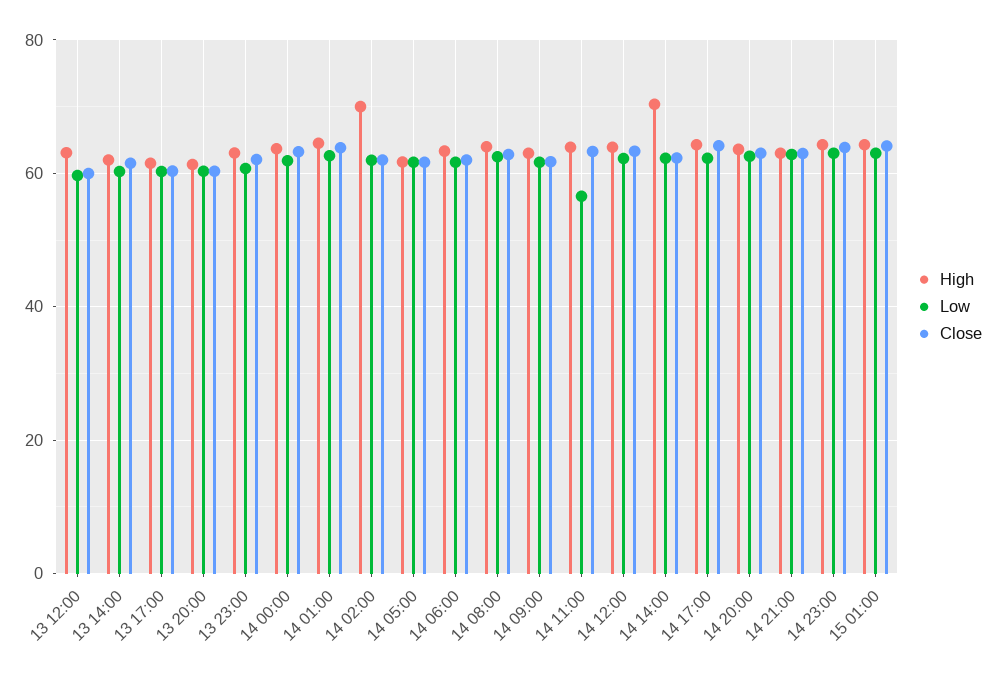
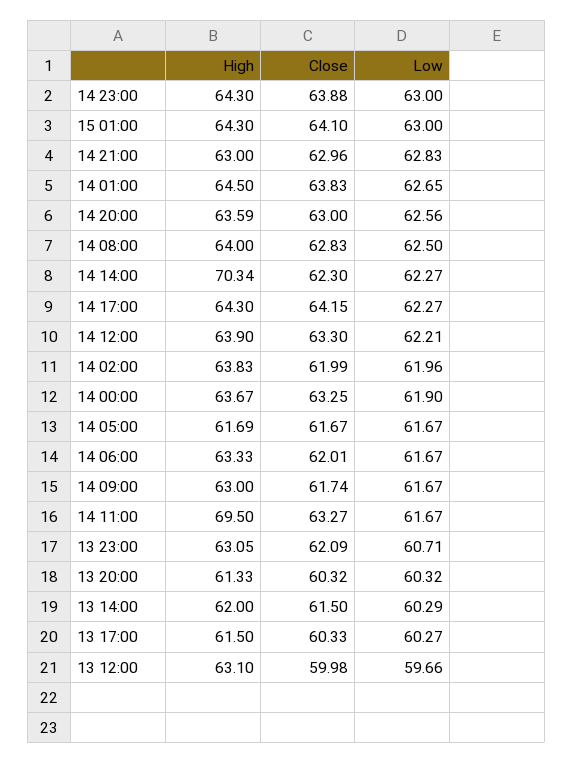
High, 14 02:00: 70 -> 63.83
High, 14 11:00: 64 -> 69.5
Low, 14 11:00: 56 -> 61.67

